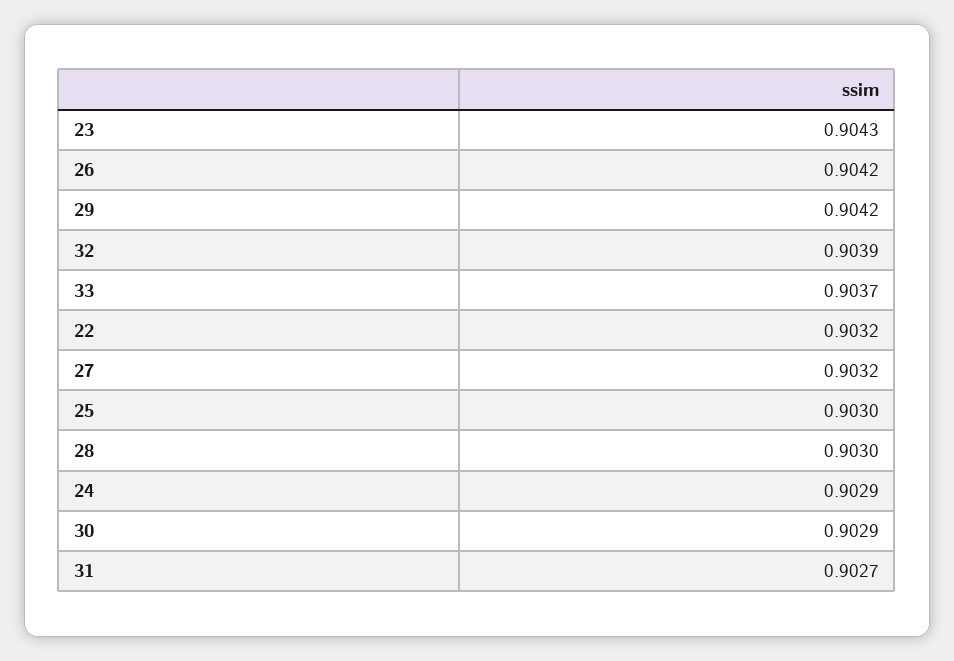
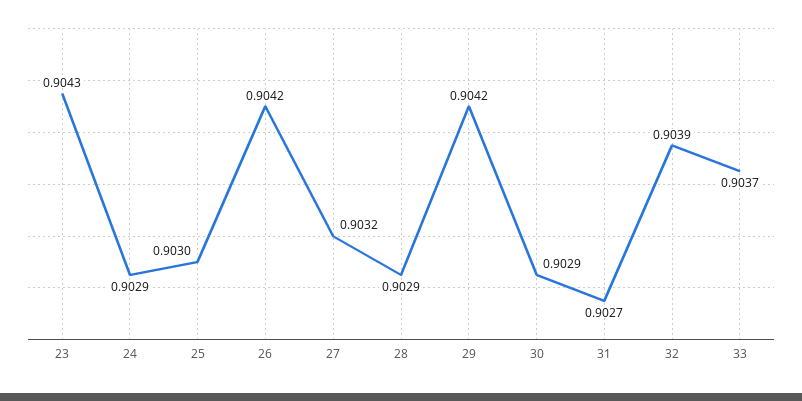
22: 0.9032 -> none
28: 0.903 -> 0.9029

